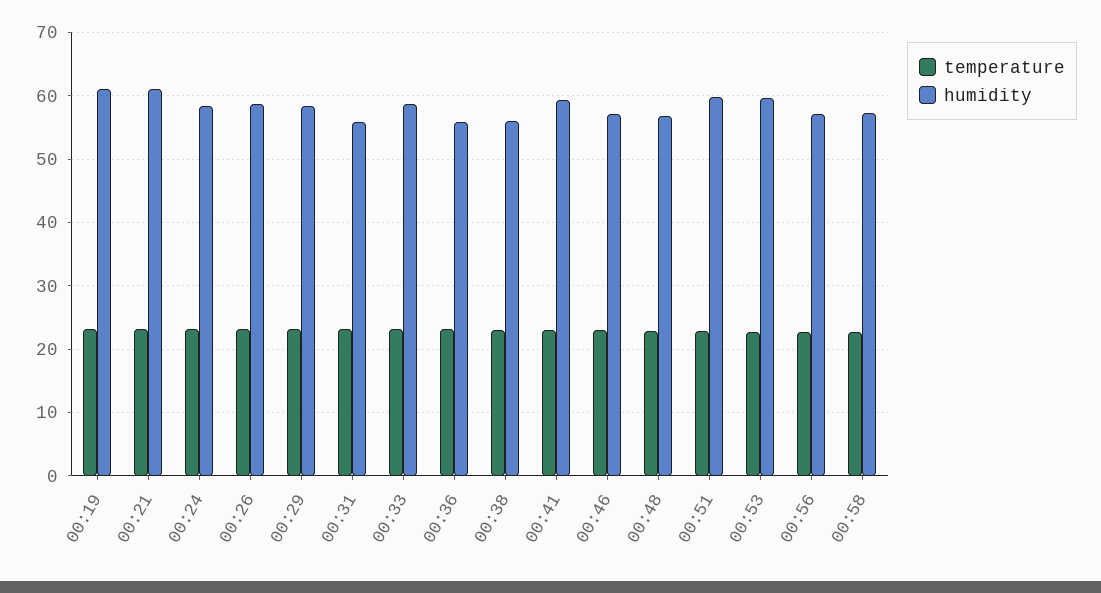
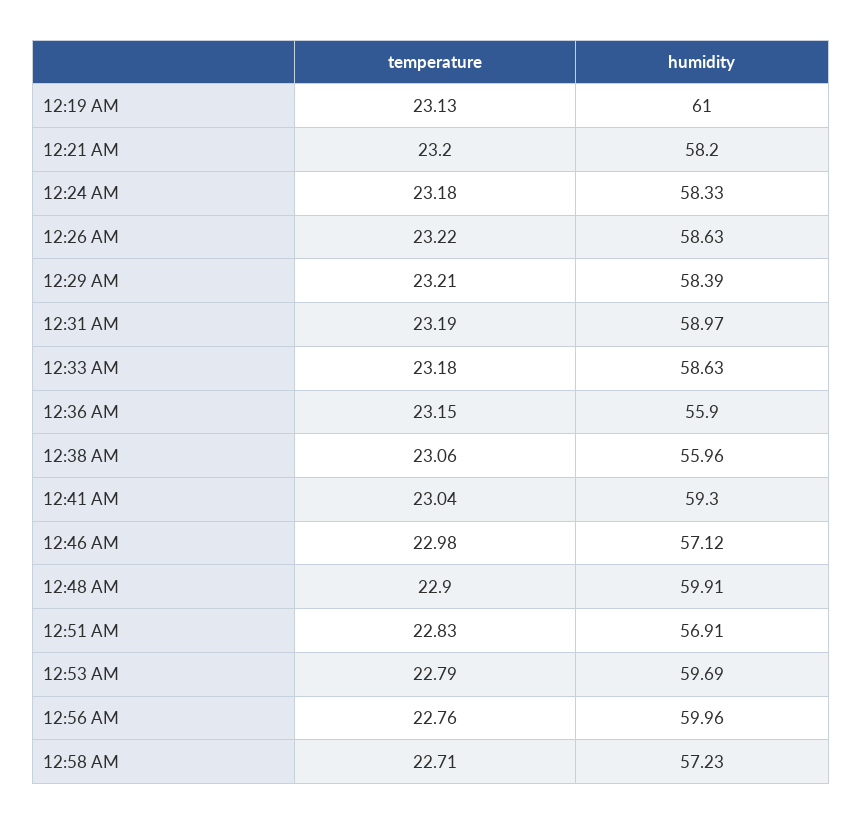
humidity, 00:21: 61 -> 58.2
humidity, 00:31: 56 -> 58.97
humidity, 00:48: 57 -> 59.91
humidity, 00:51: 60 -> 56.91
humidity, 00:56: 57 -> 59.96

